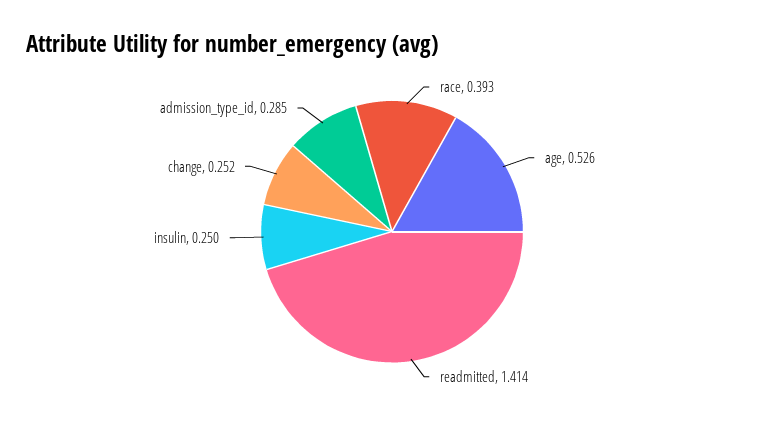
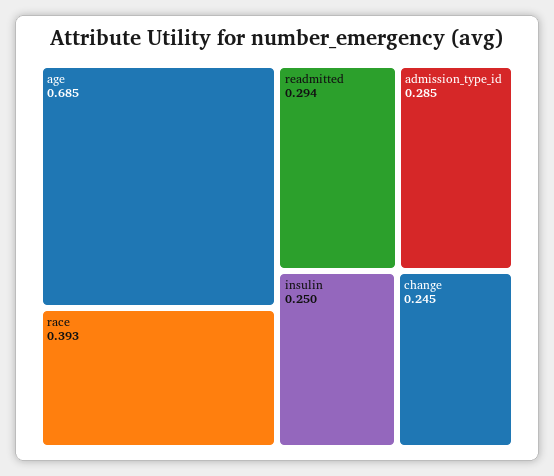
age: 0.526 -> 0.685
readmitted: 1.414 -> 0.294
change: 0.252 -> 0.245

